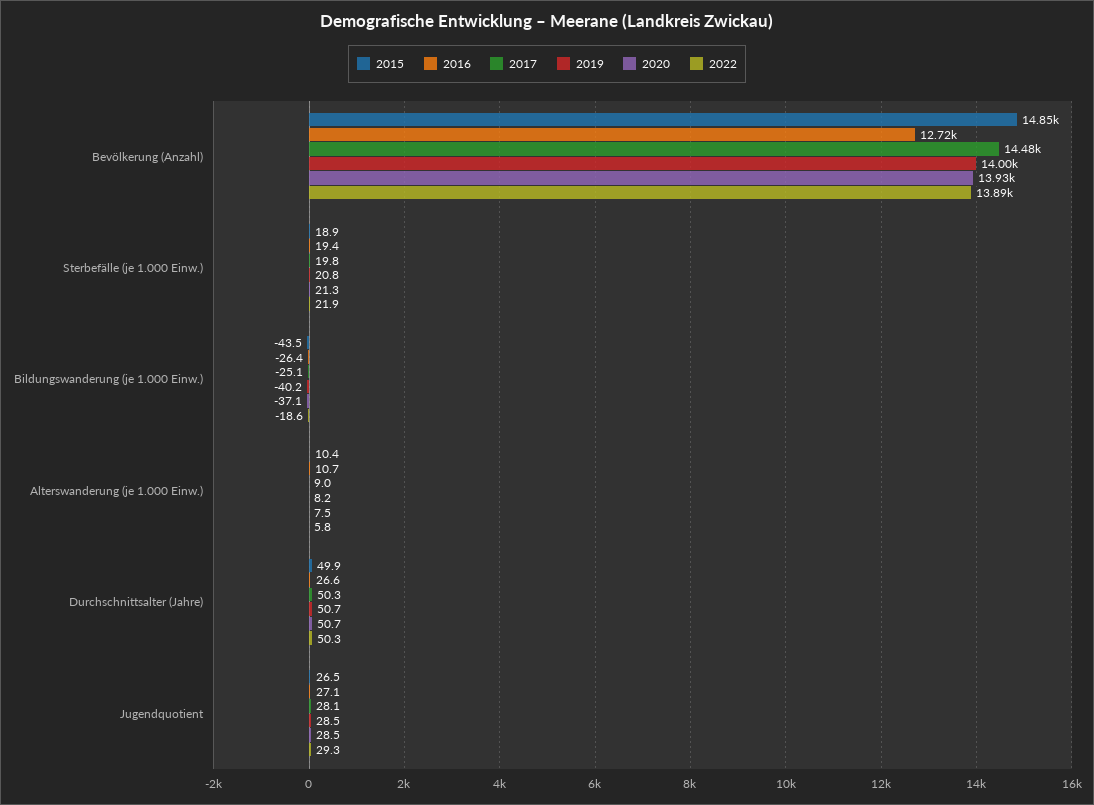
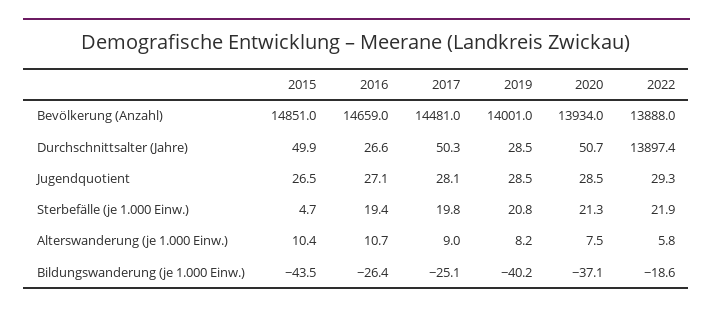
2016, Bevölkerung (Anzahl): 12720 -> 14659
2015, Sterbefälle (je 1.000 Einw.): 18.9 -> 4.7
2019, Durchschnittsalter (Jahre): 50.7 -> 28.5
2022, Durchschnittsalter (Jahre): 50.3 -> 13897.4

